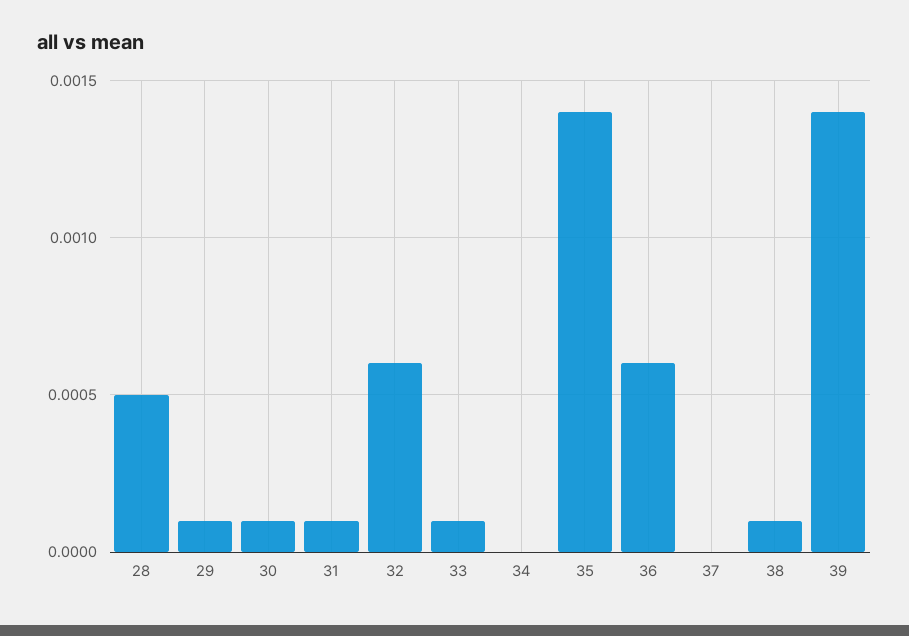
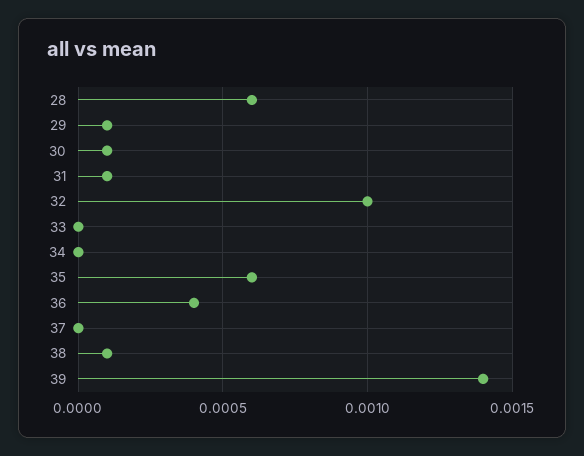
28: 0.0005 -> 0.0006
32: 0.0006 -> 0.001
33: 0.0001 -> 0
35: 0.0014 -> 0.0006
36: 0.0006 -> 0.0004

